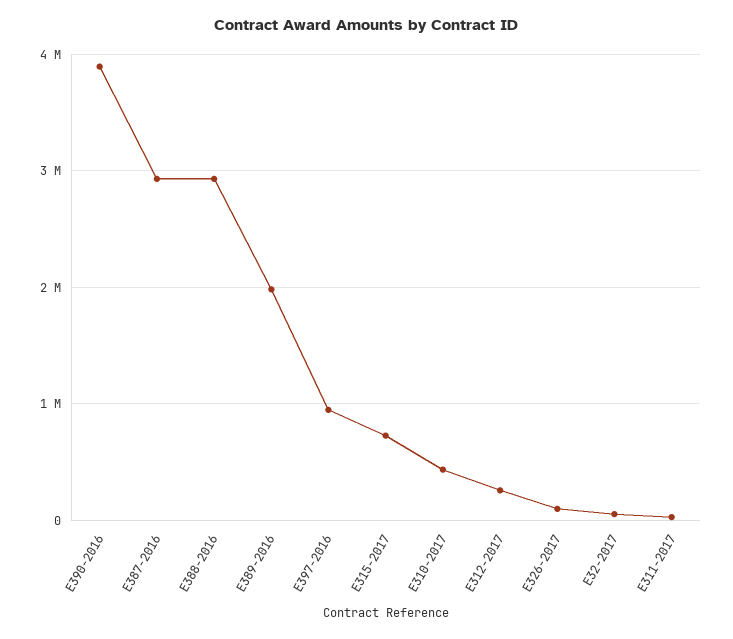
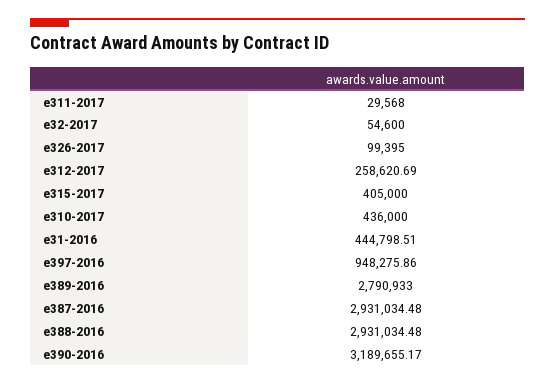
E390-2016: 3900000 -> 3189655.17
E389-2016: 2000000 -> 2790933
E315-2017: 700000 -> 405000
e31-2016: none -> 444798.51

